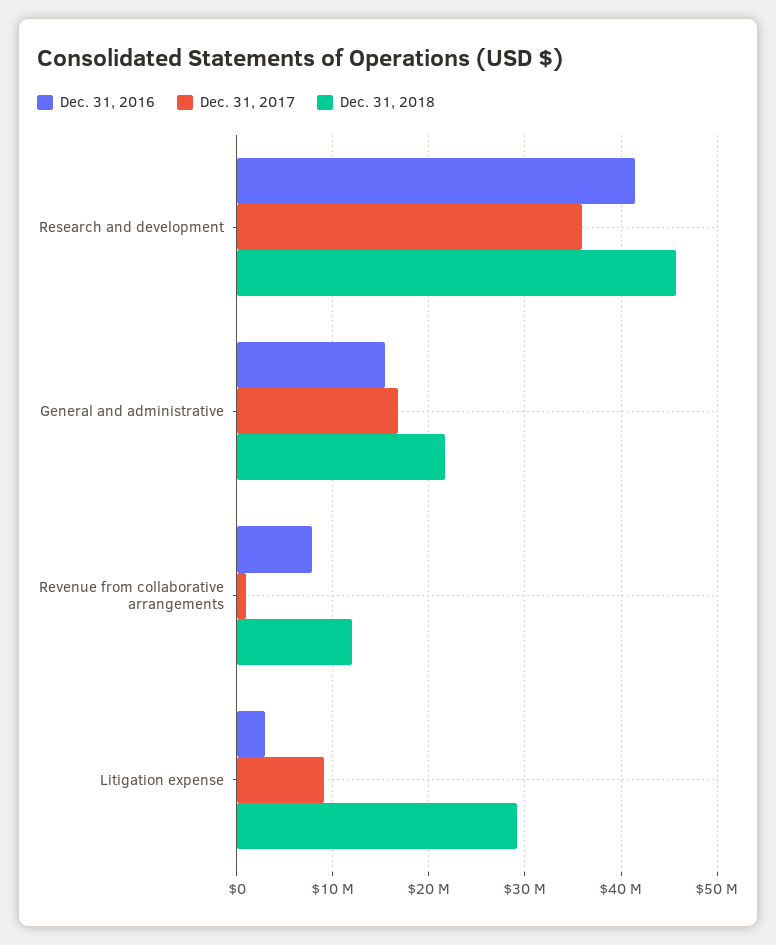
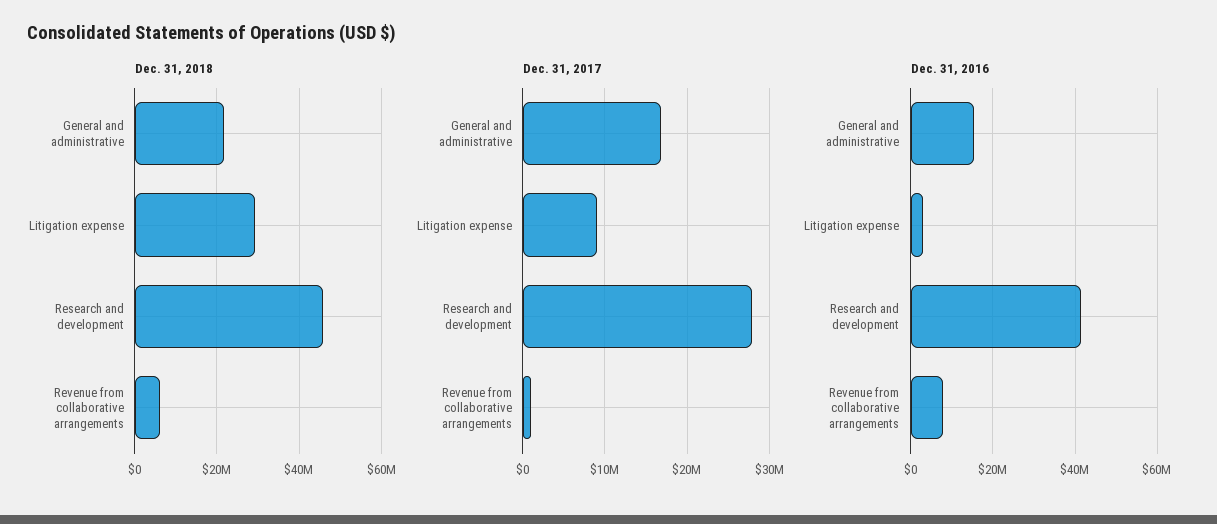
Dec. 31, 2017, Research and development: 36000000 -> 28000000
Dec. 31, 2018, Revenue from collaborative arrangements: 12000000 -> 6000000

